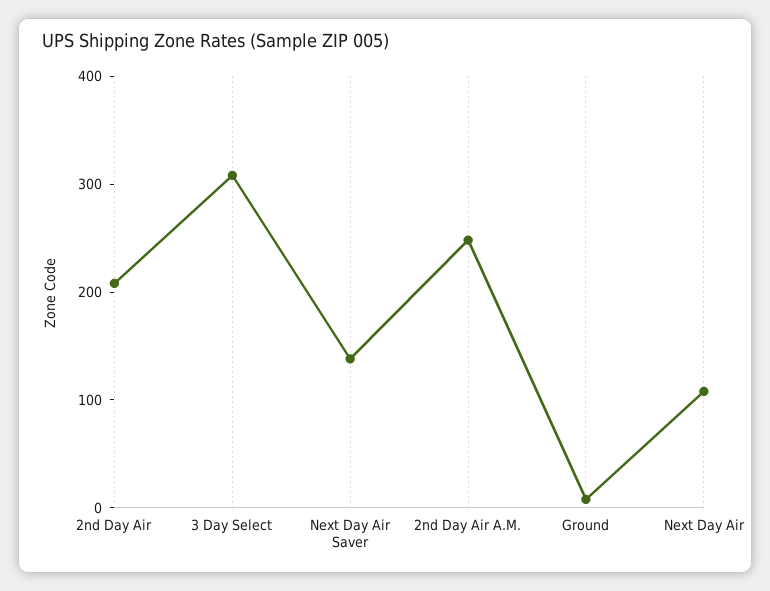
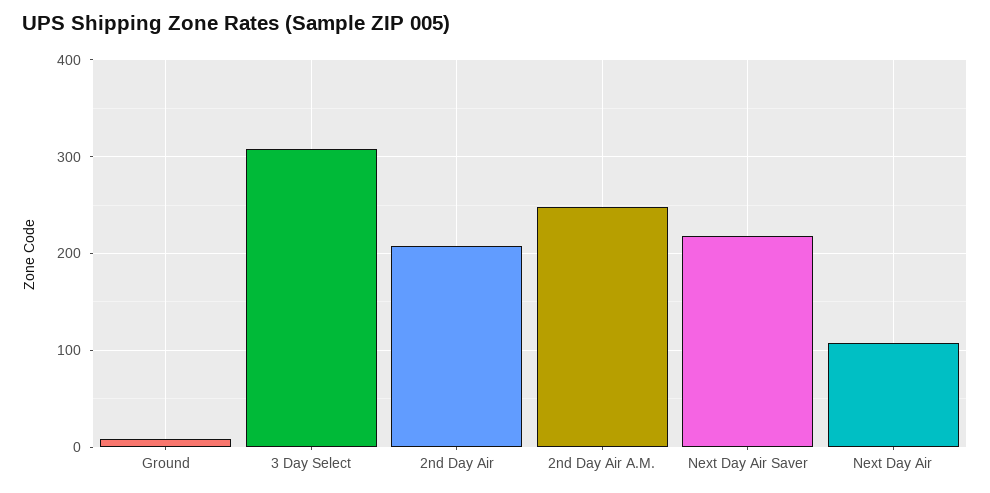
Next Day Air Saver: 140 -> 220

